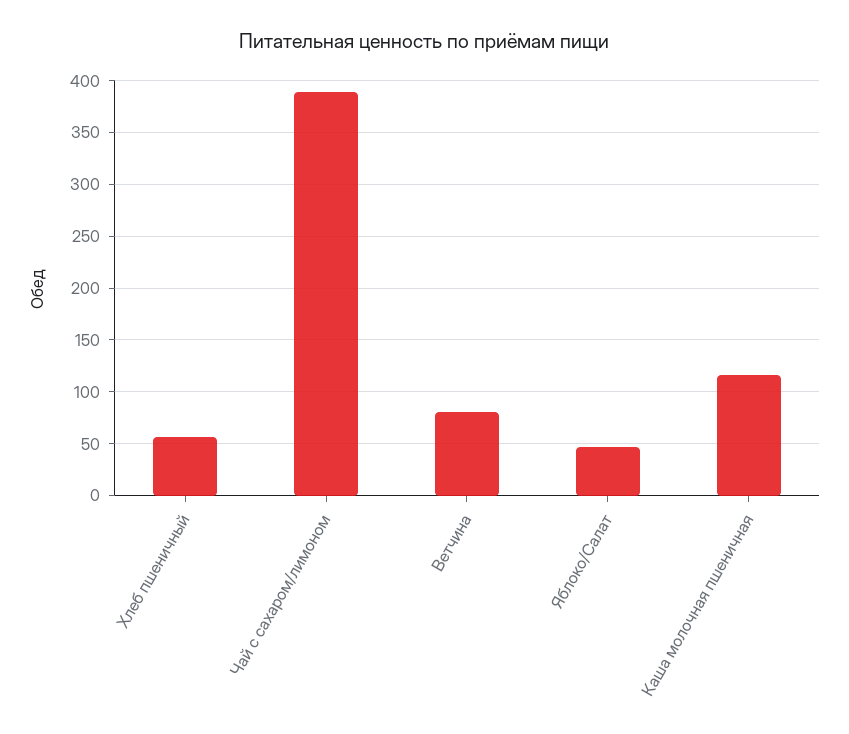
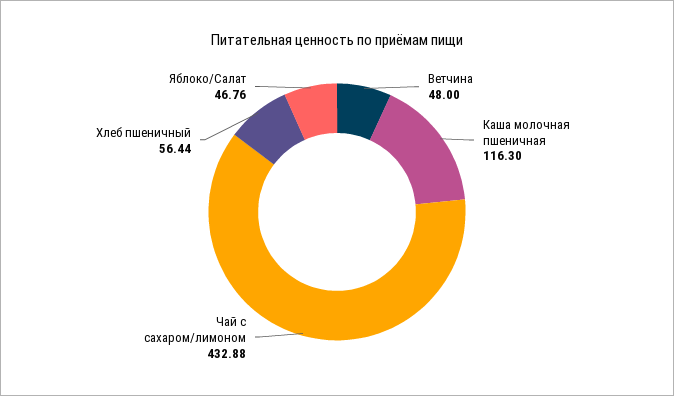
Чай с сахаром/лимоном: 390 -> 432.88
Ветчина: 80 -> 48

